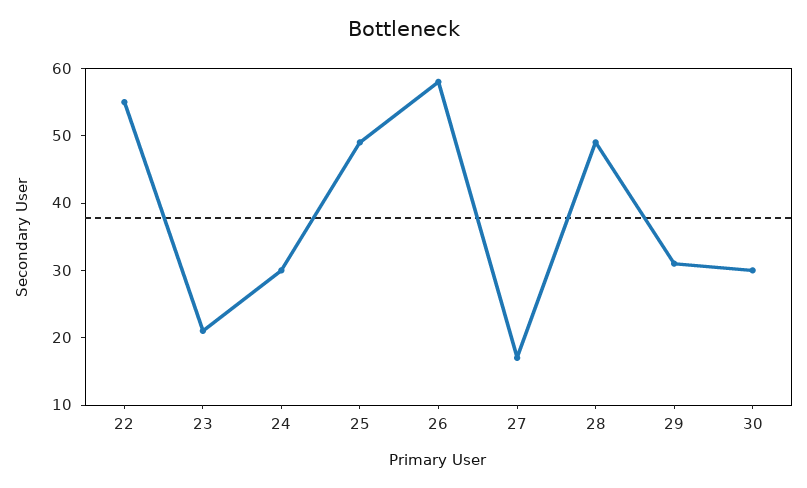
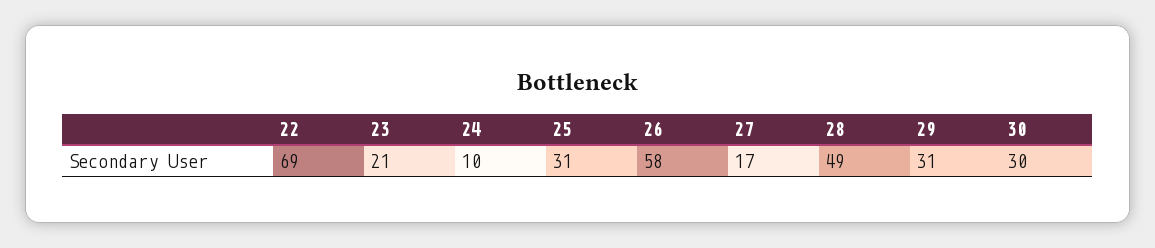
22: 55 -> 69
24: 30 -> 10
25: 50 -> 31

